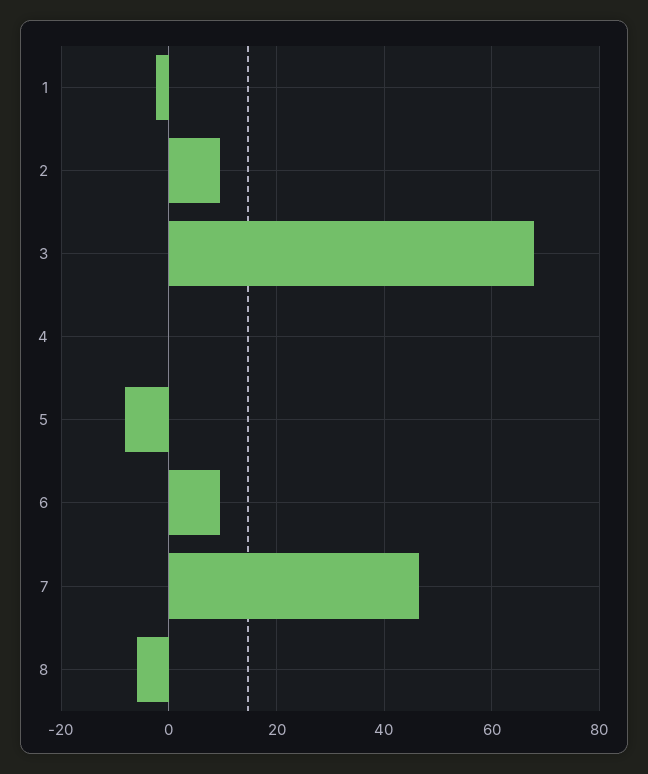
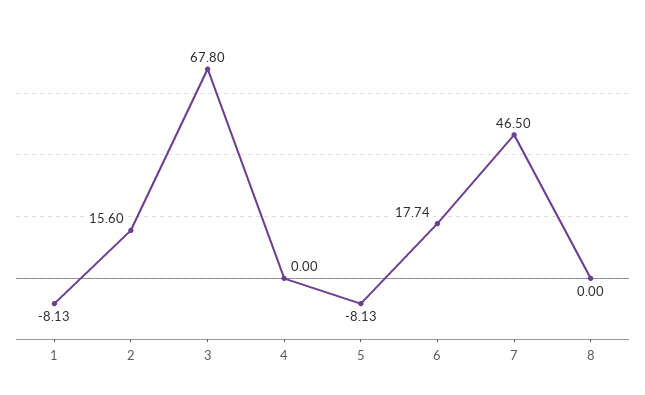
1: -2 -> -8.13
2: 10 -> 15.6
6: 10 -> 17.74
8: -6 -> 0

